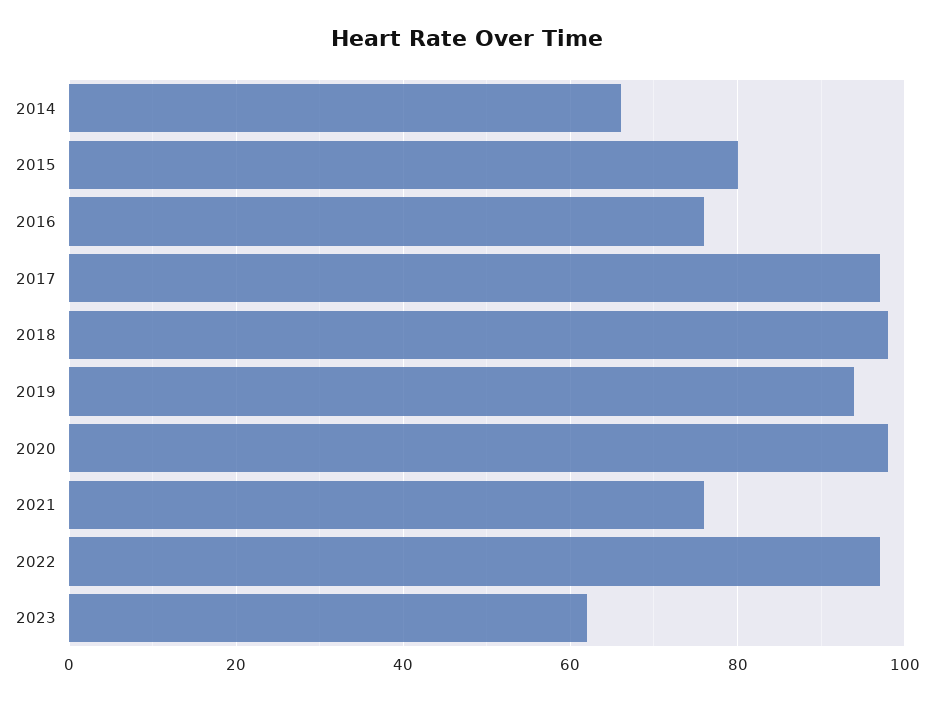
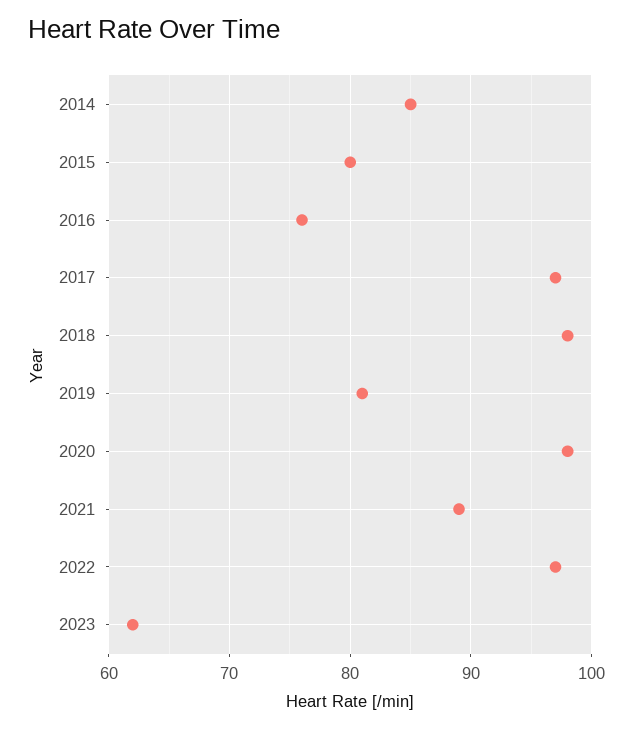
2014: 65 -> 85
2019: 95 -> 81
2021: 75 -> 89

